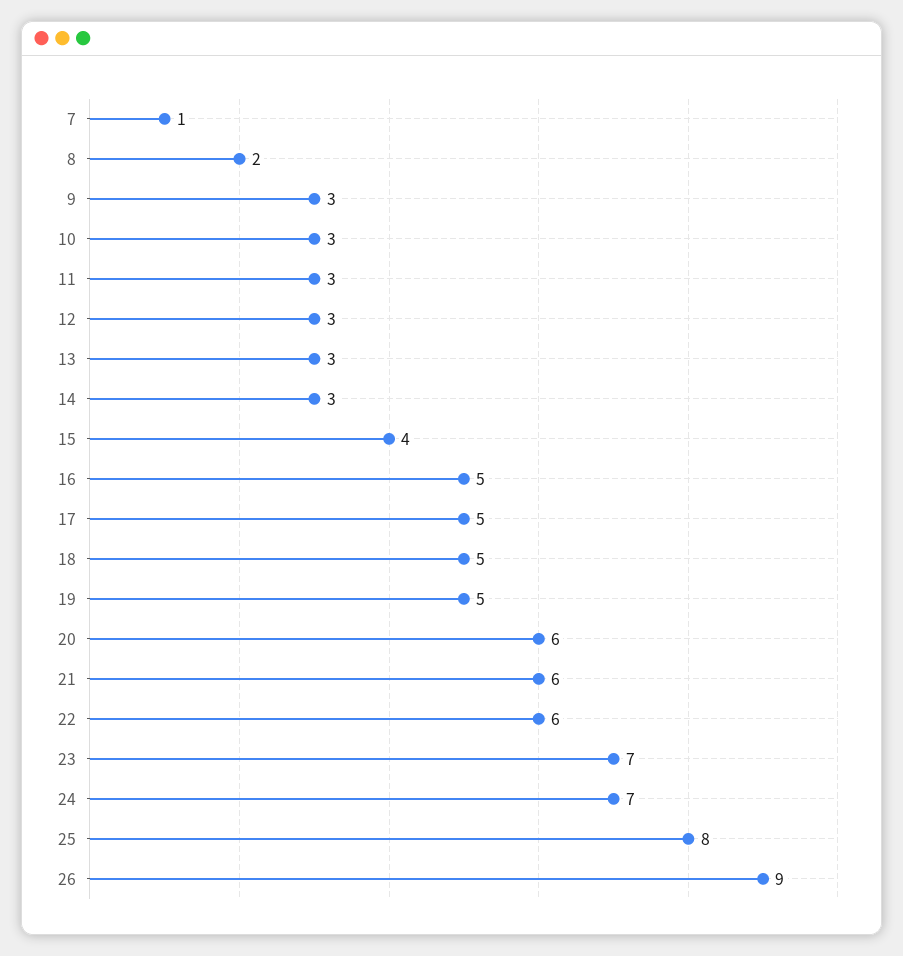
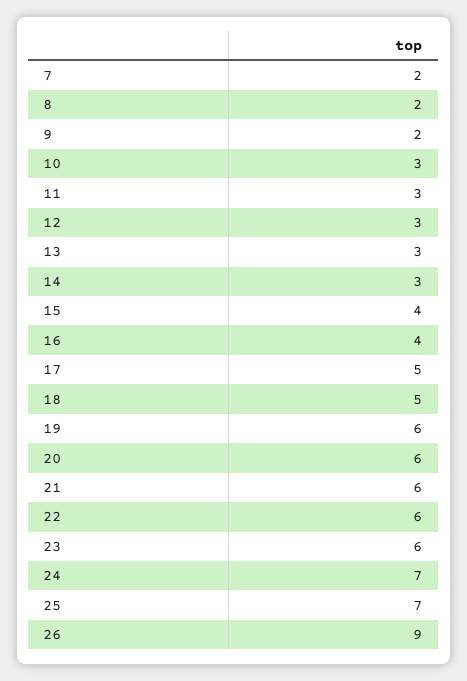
7: 1 -> 2
9: 3 -> 2
16: 5 -> 4
19: 5 -> 6
23: 7 -> 6
25: 8 -> 7

